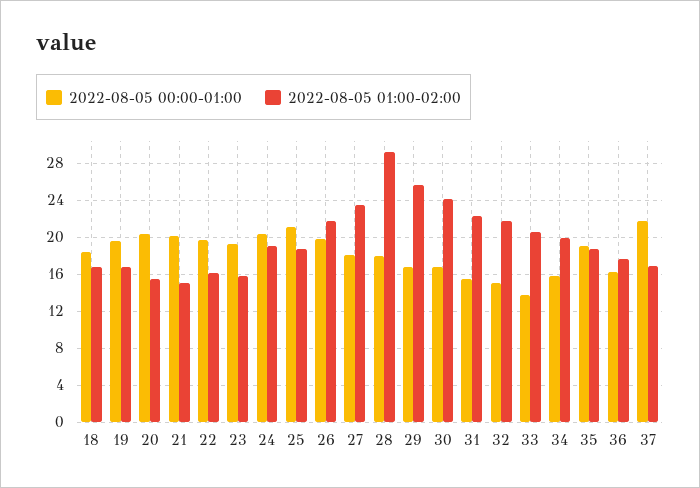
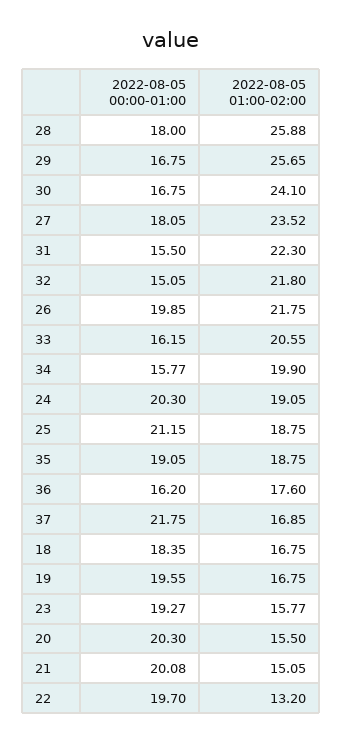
2022-08-05 01:00-02:00, 22: 16 -> 13.2
2022-08-05 01:00-02:00, 28: 29 -> 25.88
2022-08-05 00:00-01:00, 33: 14 -> 16.15

